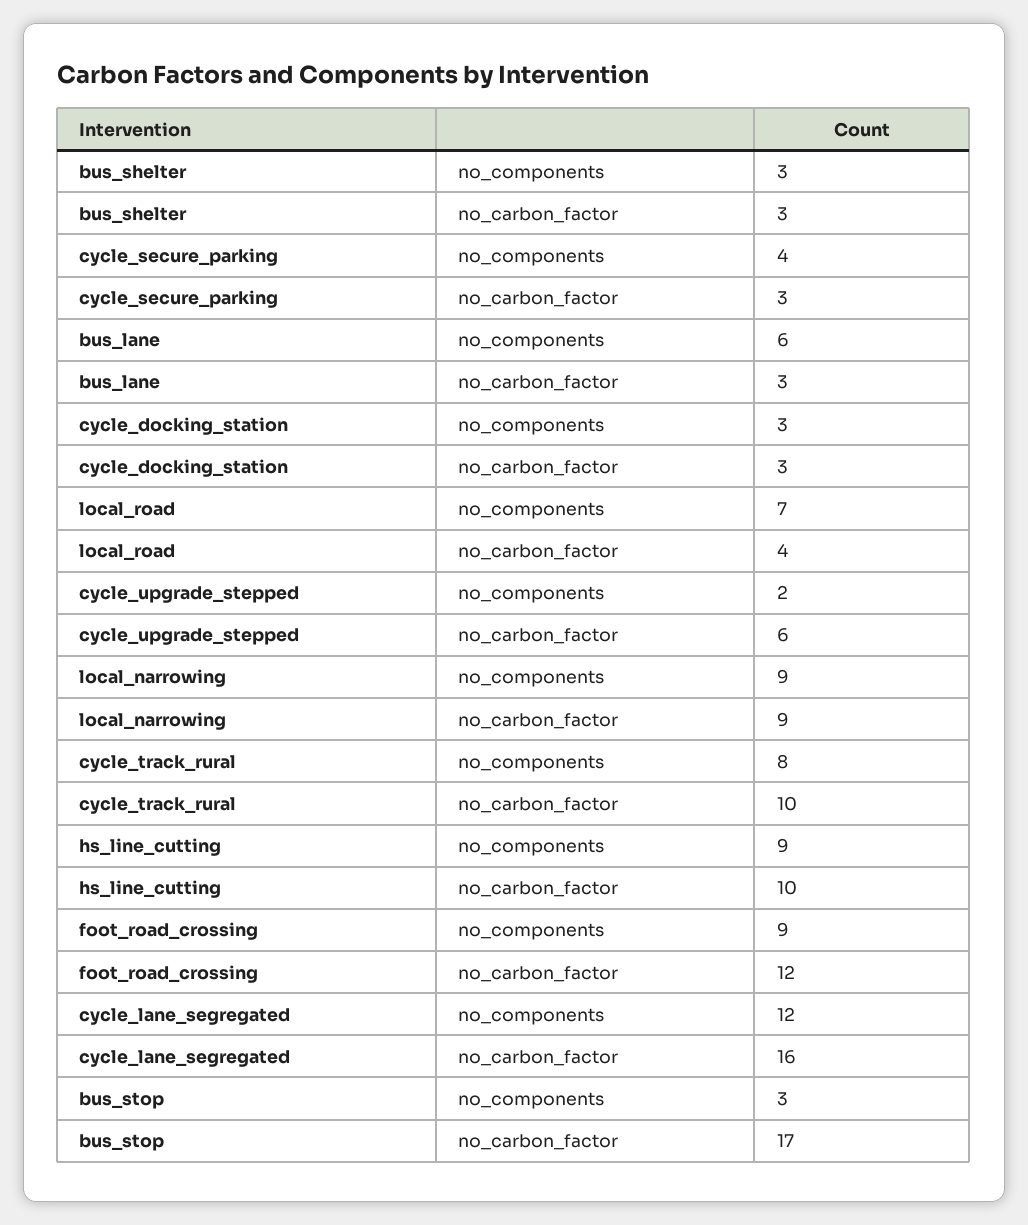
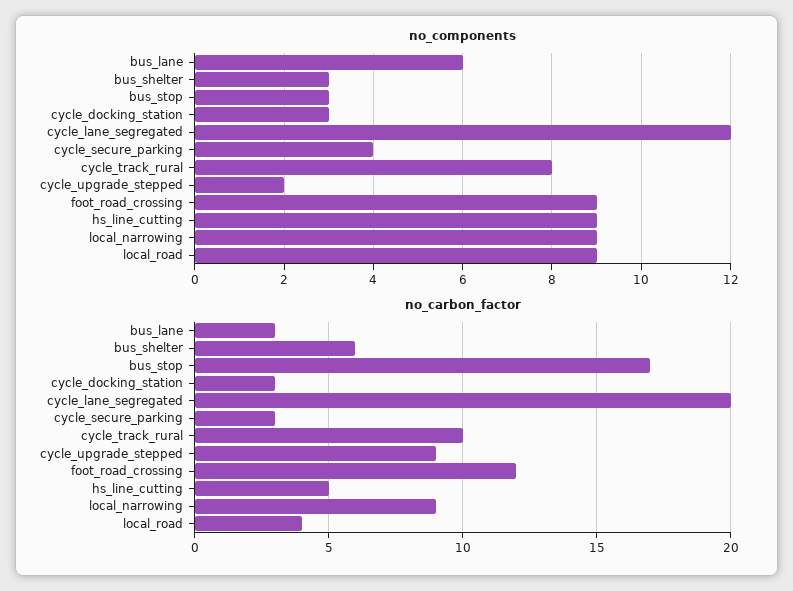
no_carbon_factor, bus_shelter: 3 -> 6
no_components, local_road: 7 -> 9
no_carbon_factor, cycle_upgrade_stepped: 6 -> 9
no_carbon_factor, hs_line_cutting: 10 -> 5
no_carbon_factor, cycle_lane_segregated: 16 -> 20

